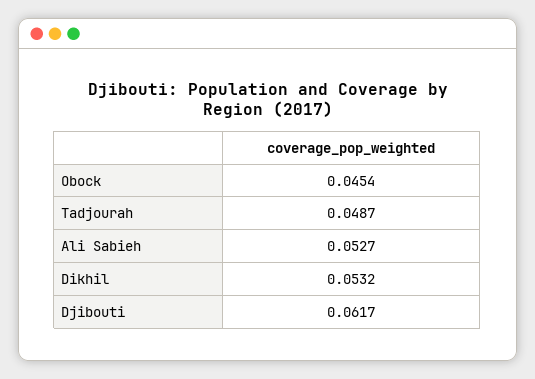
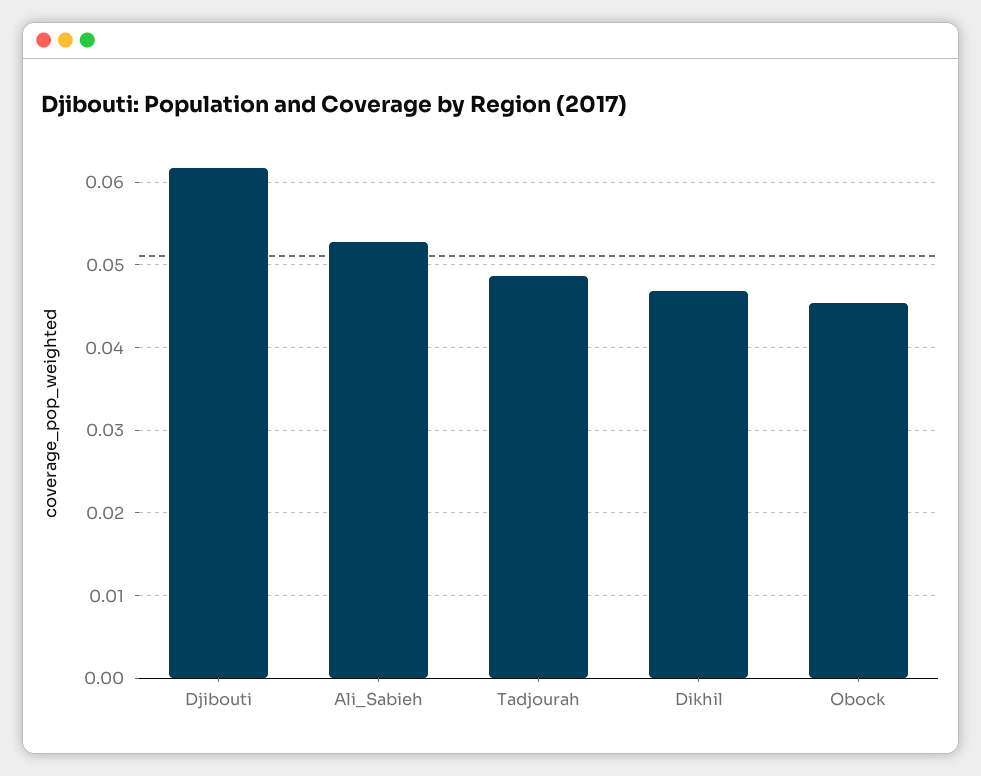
Dikhil: 0.0532 -> 0.047

